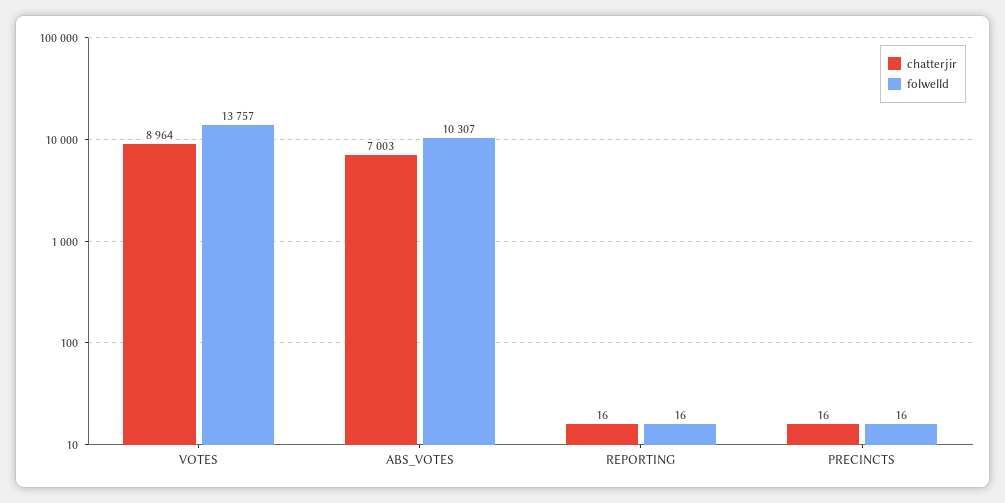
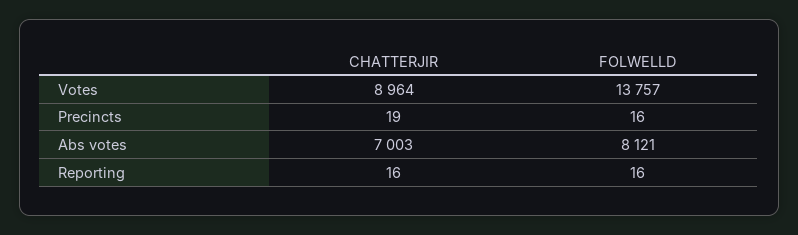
folwelld, ABS_VOTES: 10307 -> 8121
chatterjir, PRECINCTS: 16 -> 19

